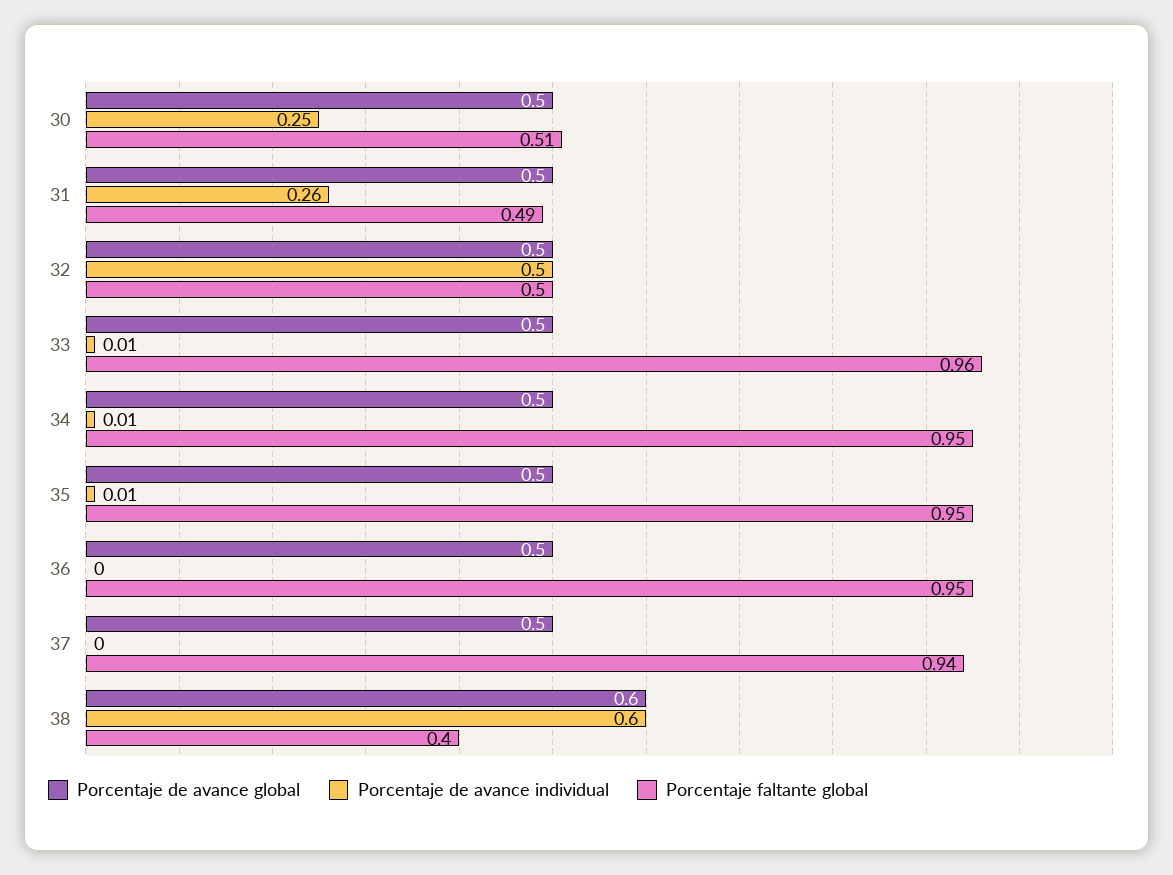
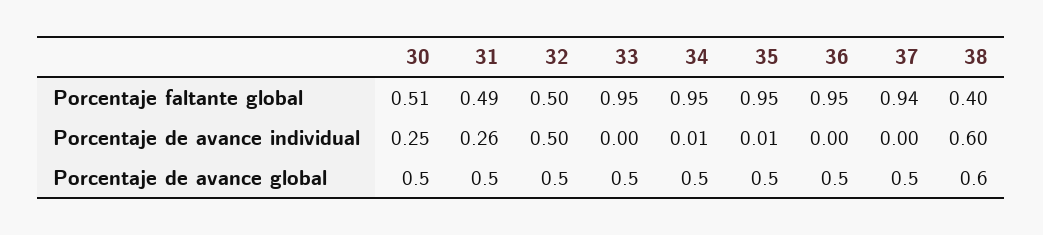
Porcentaje de avance individual, 33: 0.01 -> 0
Porcentaje faltante global, 33: 0.96 -> 0.95

